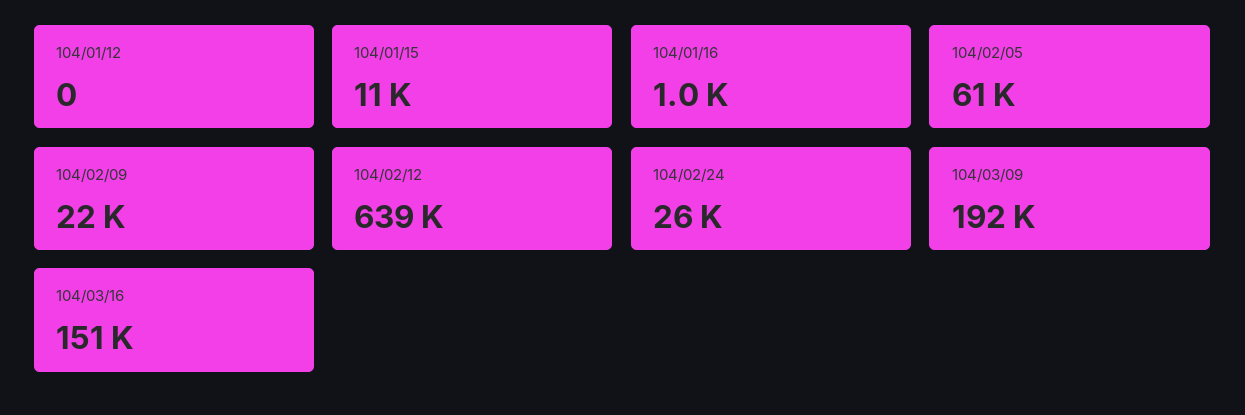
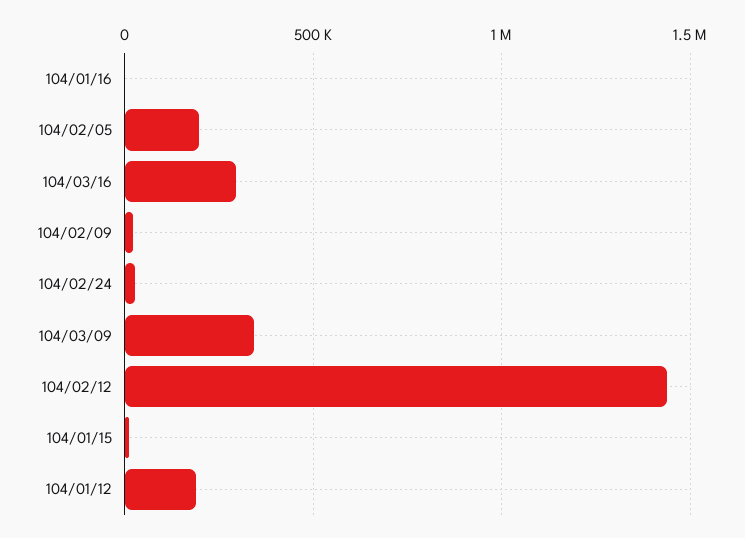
104/01/12: 0 -> 200000
104/02/05: 61000 -> 200000
104/02/12: 639000 -> 1450000
104/03/09: 192000 -> 350000
104/03/16: 151000 -> 300000

